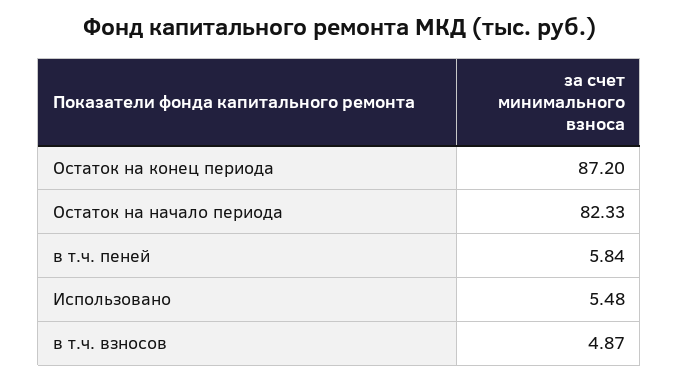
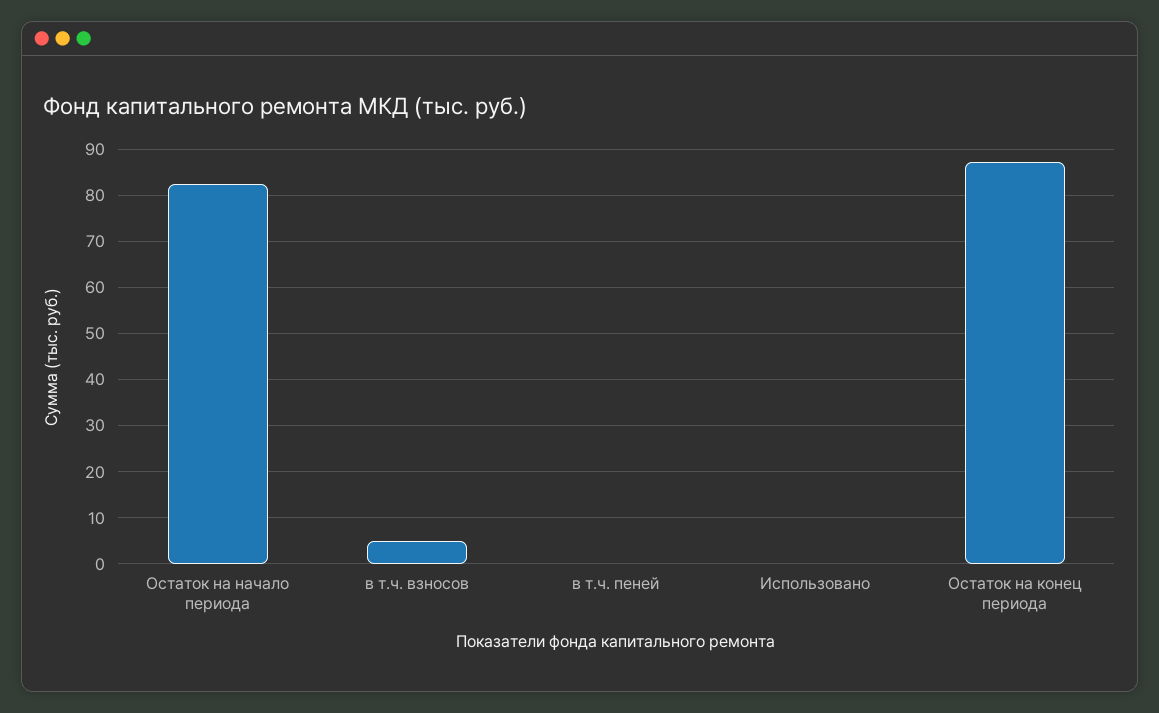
в т.ч. пеней: 5.84 -> 0
Использовано: 5.48 -> 0

